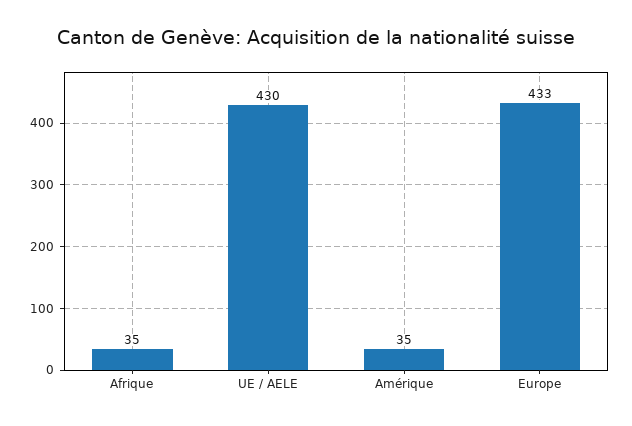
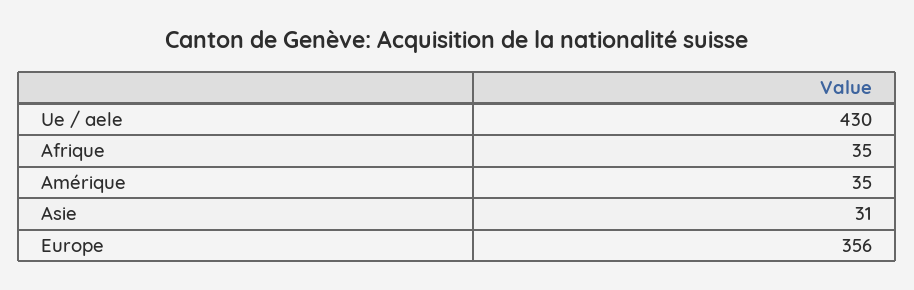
Europe: 433 -> 356
Asie: none -> 31

